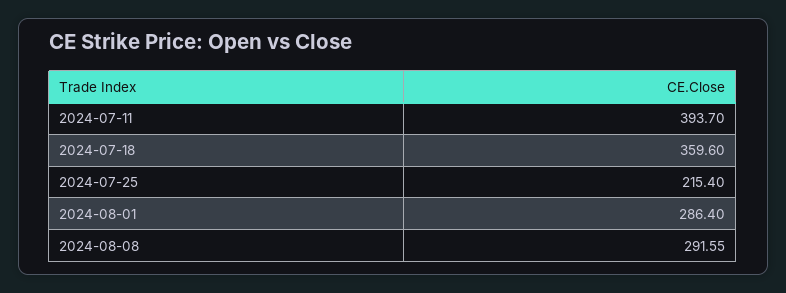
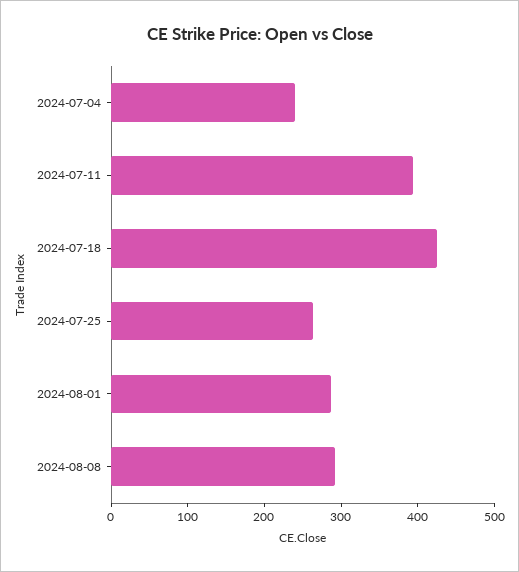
2024-07-18: 359.6 -> 420
2024-07-25: 215.4 -> 260
2024-07-04: none -> 240

